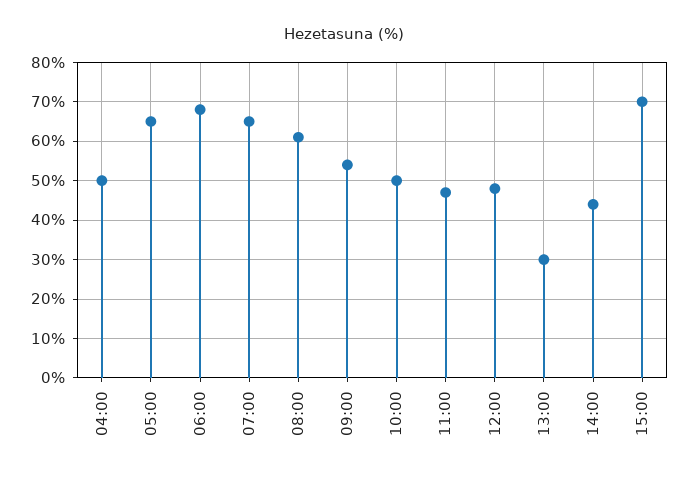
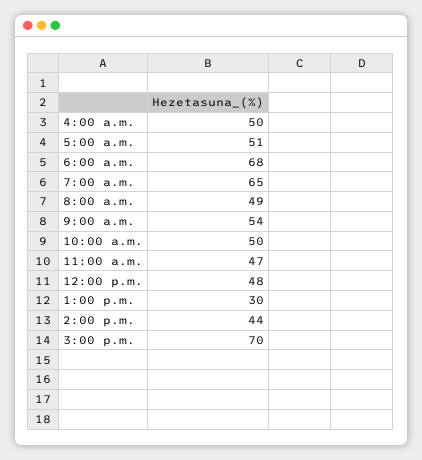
05:00: 65 -> 51
08:00: 60 -> 49

